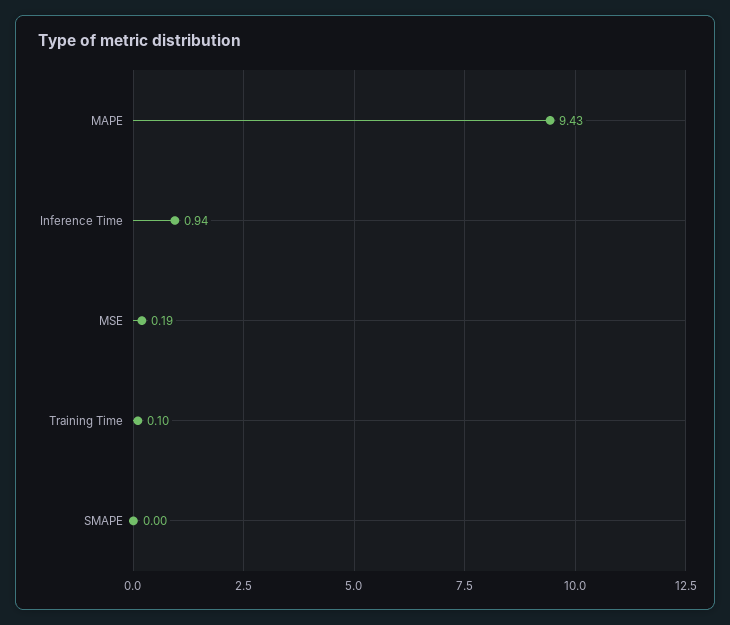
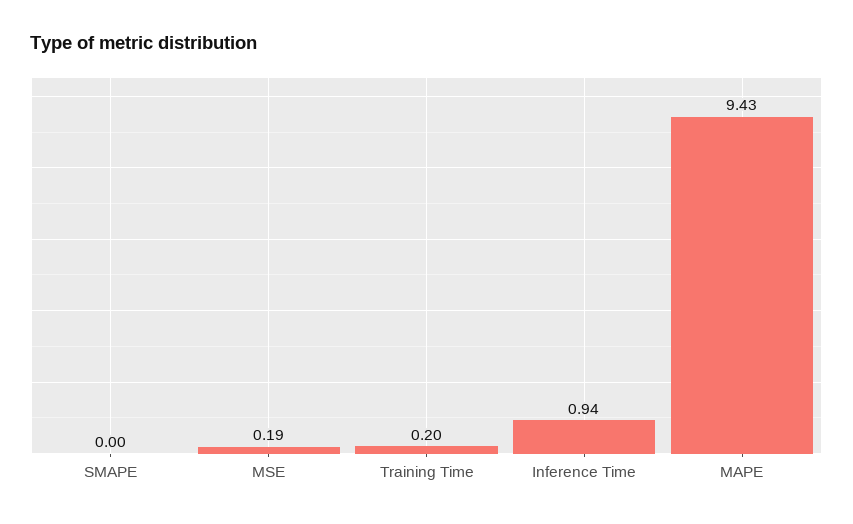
Training Time: 0.1 -> 0.2

